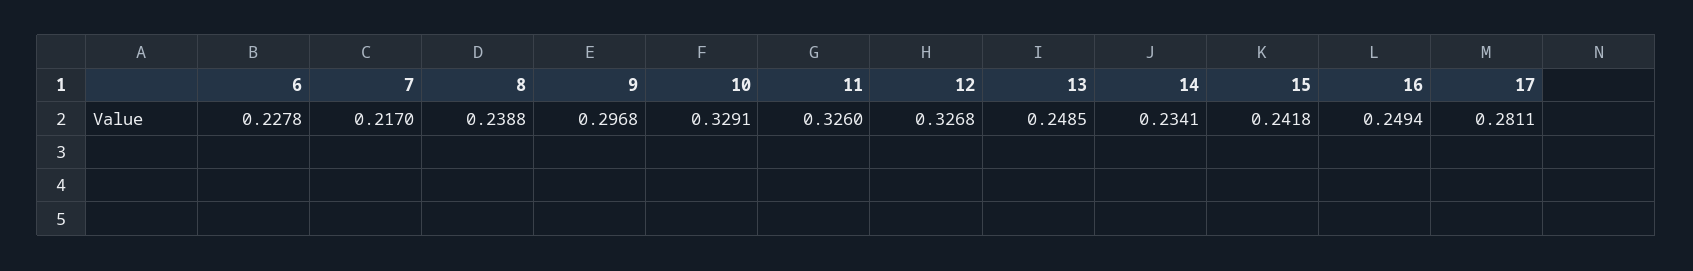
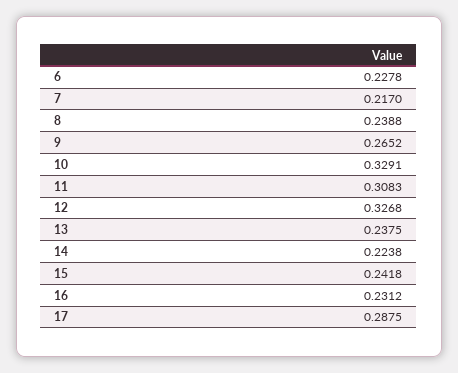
9: 0.2968 -> 0.2652
11: 0.326 -> 0.3083
13: 0.2485 -> 0.2375
14: 0.2341 -> 0.2238
16: 0.2494 -> 0.2312
17: 0.2811 -> 0.2875

